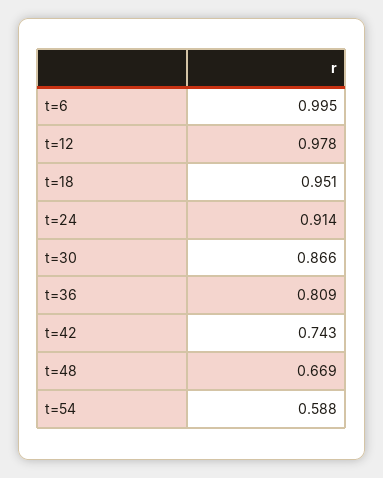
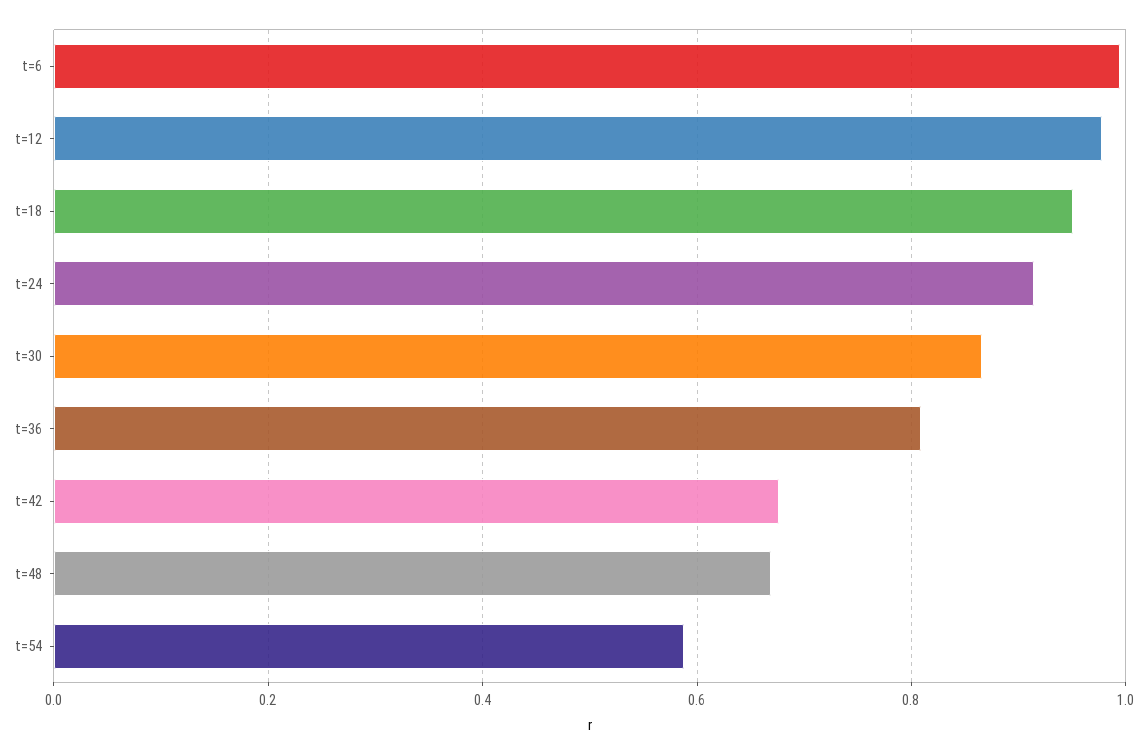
t=42: 0.743 -> 0.68

